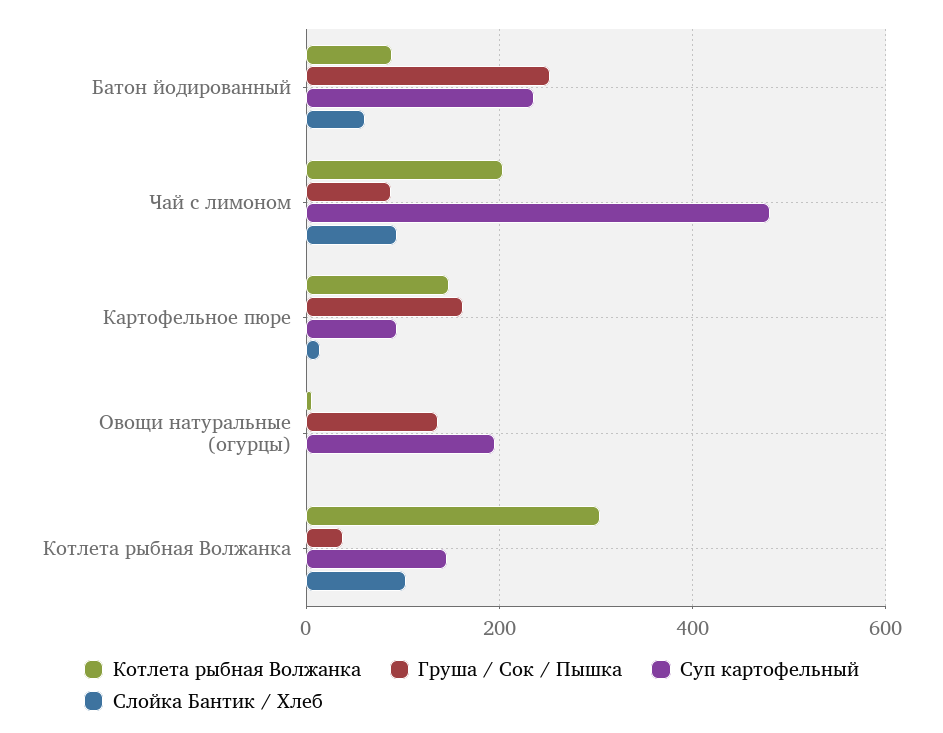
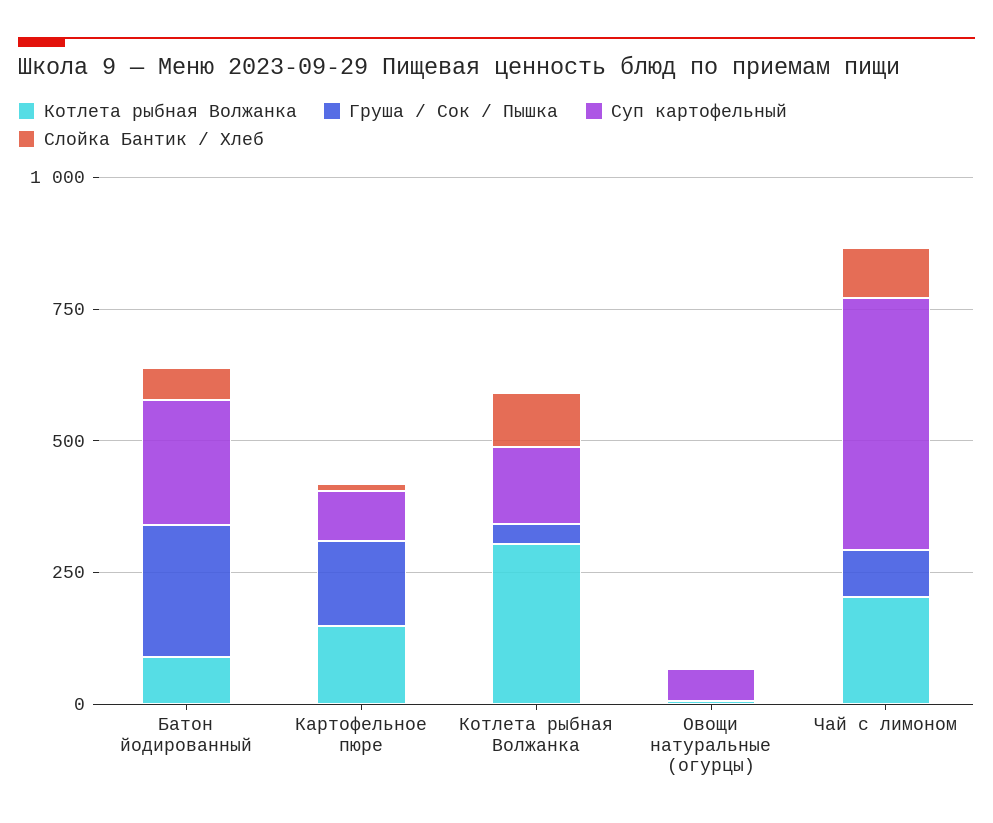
Груша / Сок / Пышка, Овощи натуральные (огурцы): 140 -> 0
Суп картофельный, Овощи натуральные (огурцы): 200 -> 50

